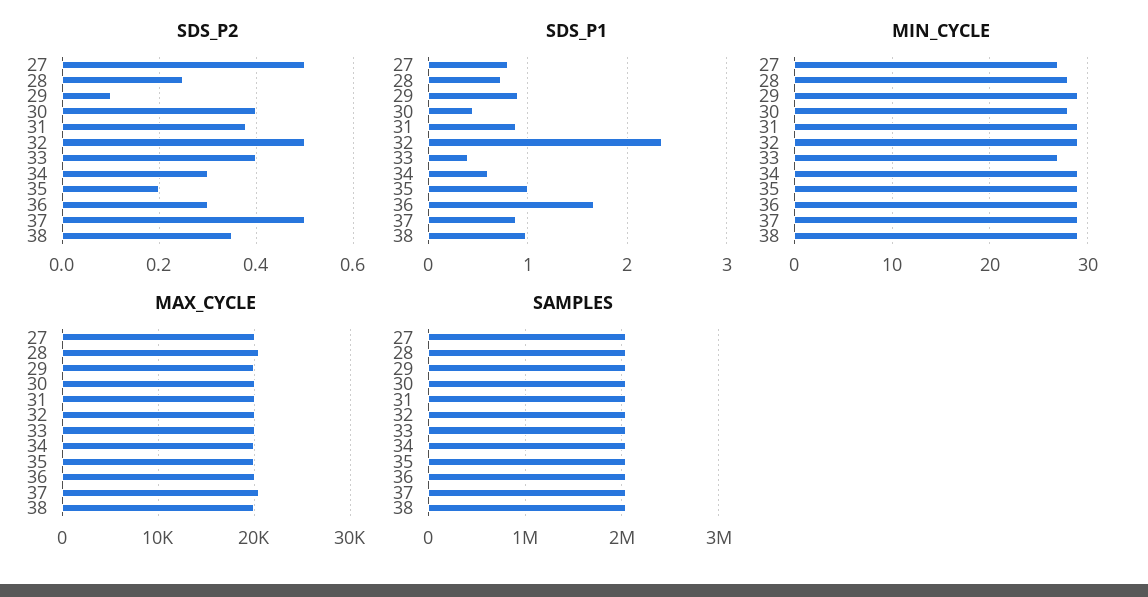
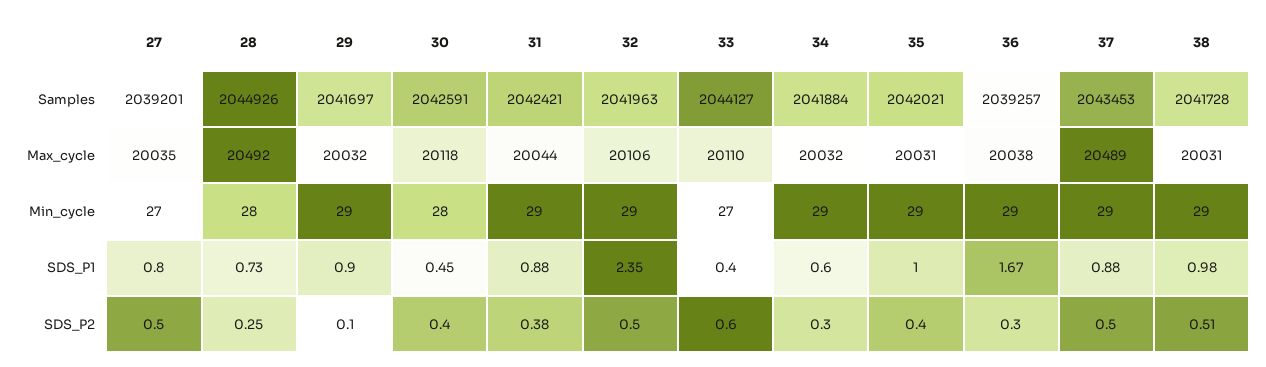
SDS_P2, 33: 0.4 -> 0.6
SDS_P2, 35: 0.2 -> 0.4
SDS_P2, 38: 0.35 -> 0.51

